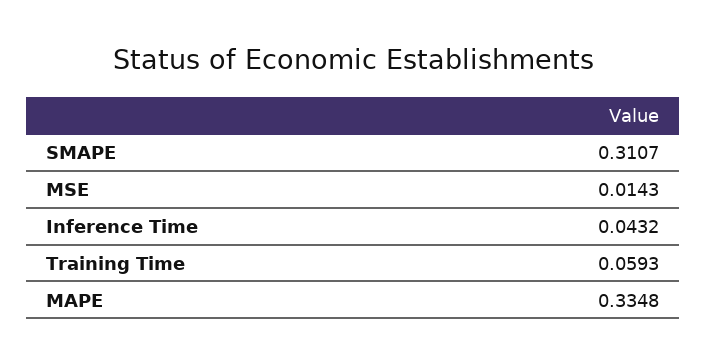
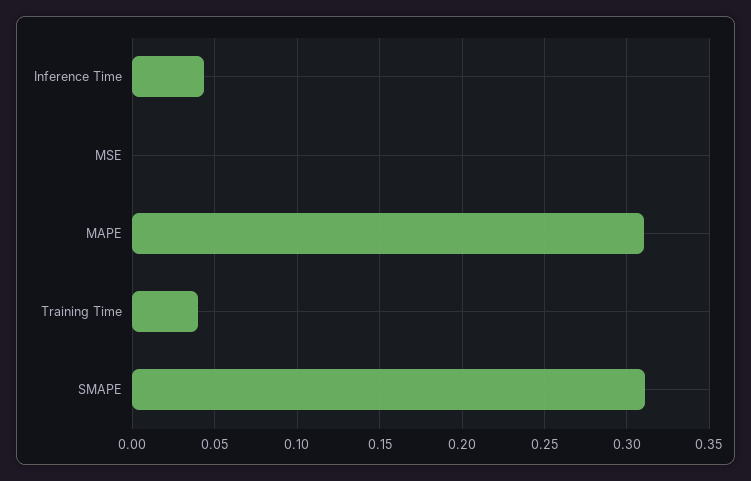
MSE: 0.0143 -> 0
Training Time: 0.0593 -> 0.04
MAPE: 0.3348 -> 0.31

